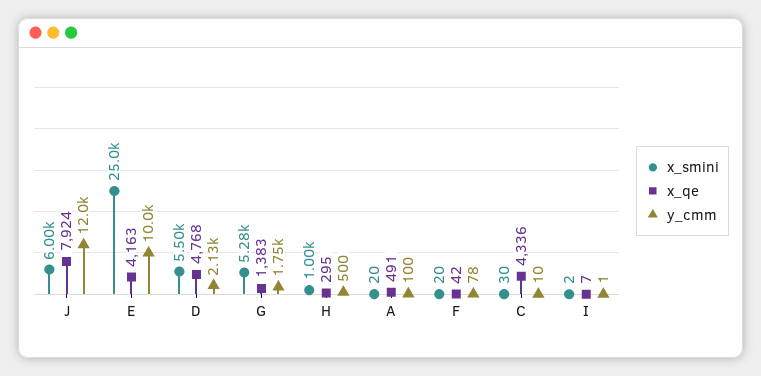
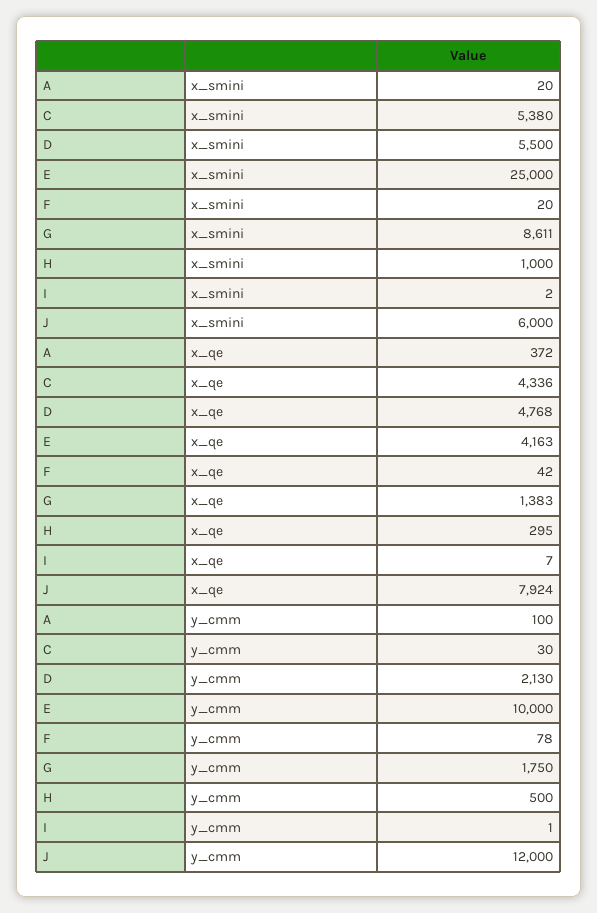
x_smini, G: 5280 -> 8611
x_qe, A: 491 -> 372
x_smini, C: 30 -> 5380
y_cmm, C: 10 -> 30

